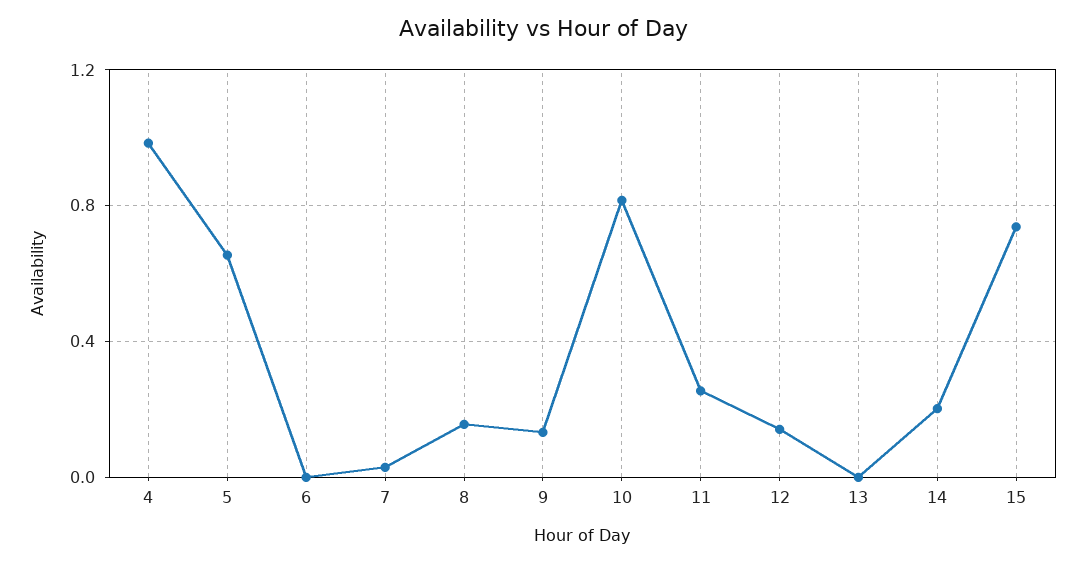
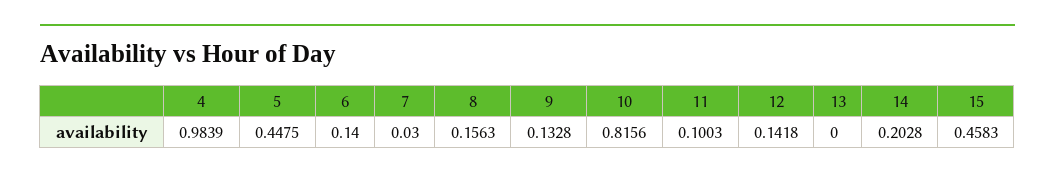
5: 0.65 -> 0.4475
6: 0 -> 0.14
11: 0.25 -> 0.1003
15: 0.75 -> 0.4583

